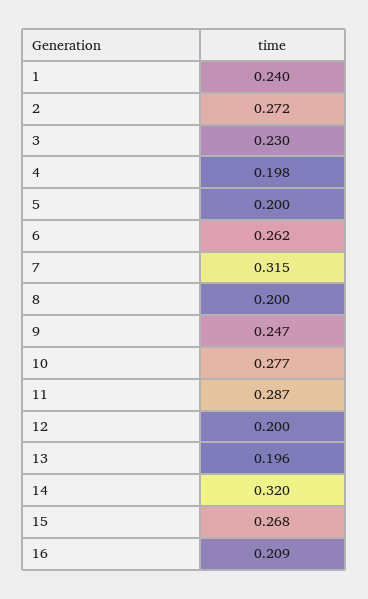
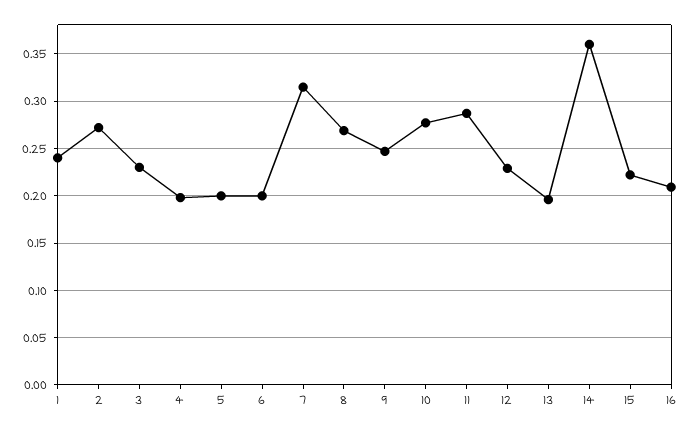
6: 0.262 -> 0.2
8: 0.2 -> 0.27
12: 0.2 -> 0.23
14: 0.32 -> 0.36
15: 0.268 -> 0.22

